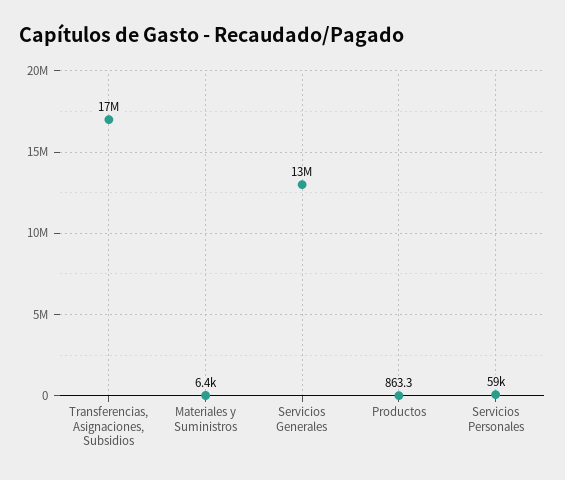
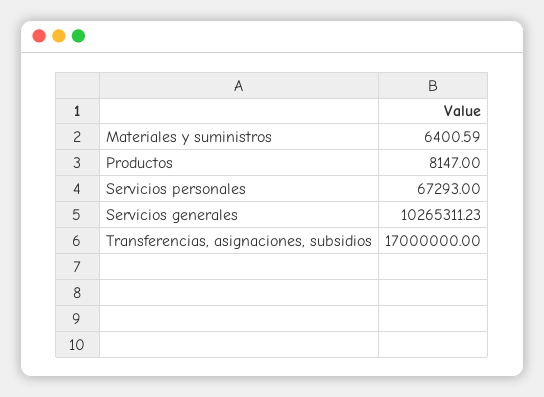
Servicios Generales: 13000000 -> 10265311.23
Productos: 863.3 -> 8147
Servicios Personales: 59000 -> 67293

